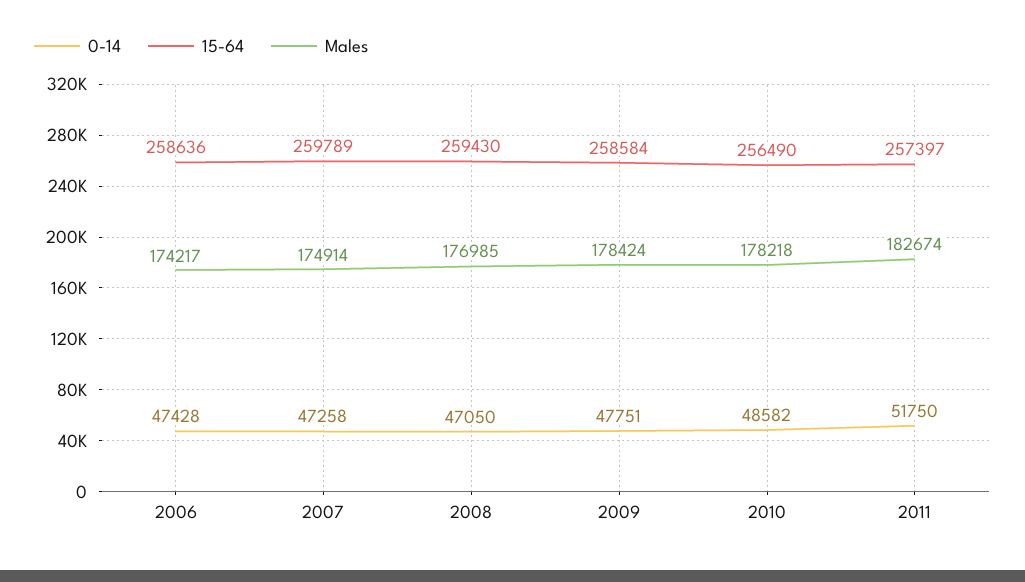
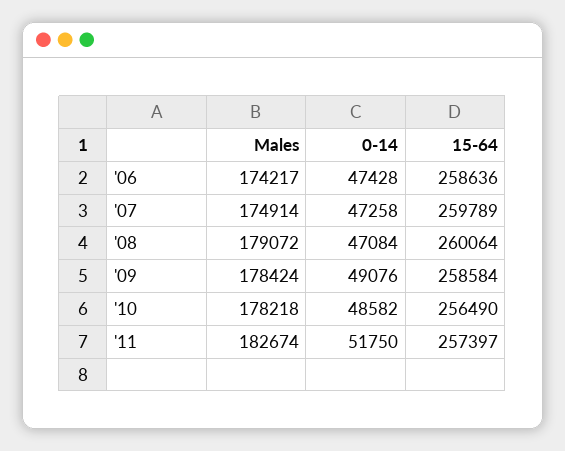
0-14, 2008: 47050 -> 47084
15-64, 2008: 259430 -> 260064
Males, 2008: 176985 -> 179072
0-14, 2009: 47751 -> 49076

